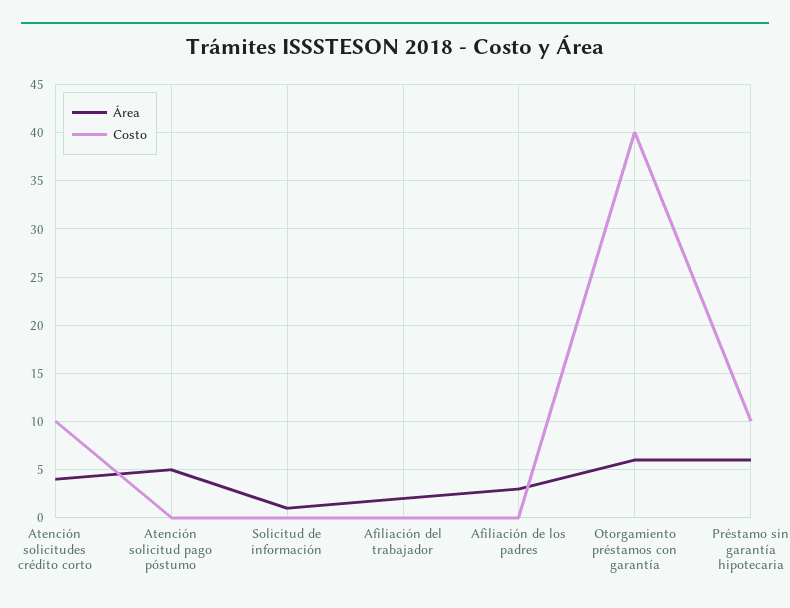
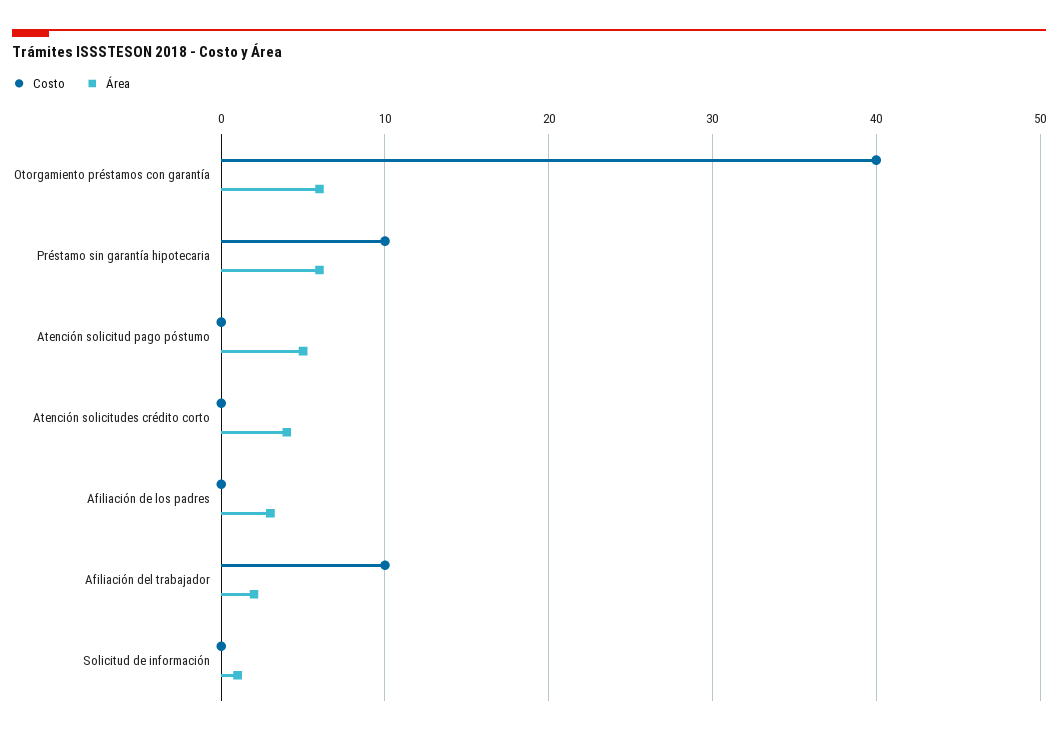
Costo, Atención solicitudes crédito corto: 10 -> 0
Costo, Afiliación del trabajador: 0 -> 10

